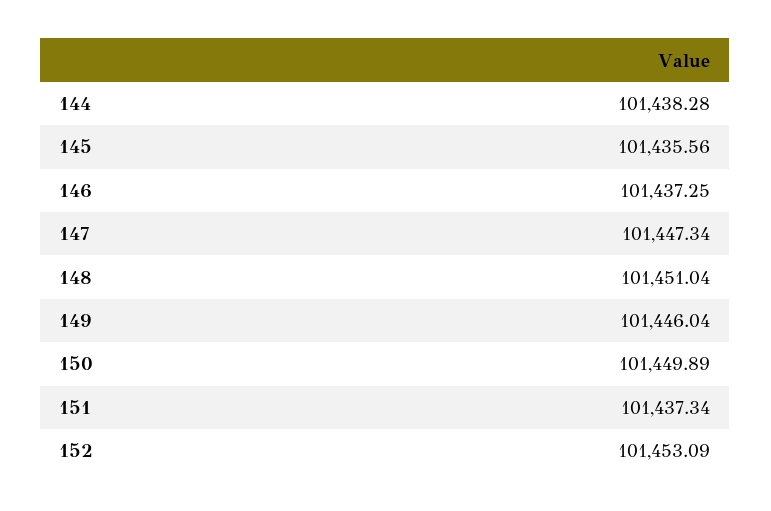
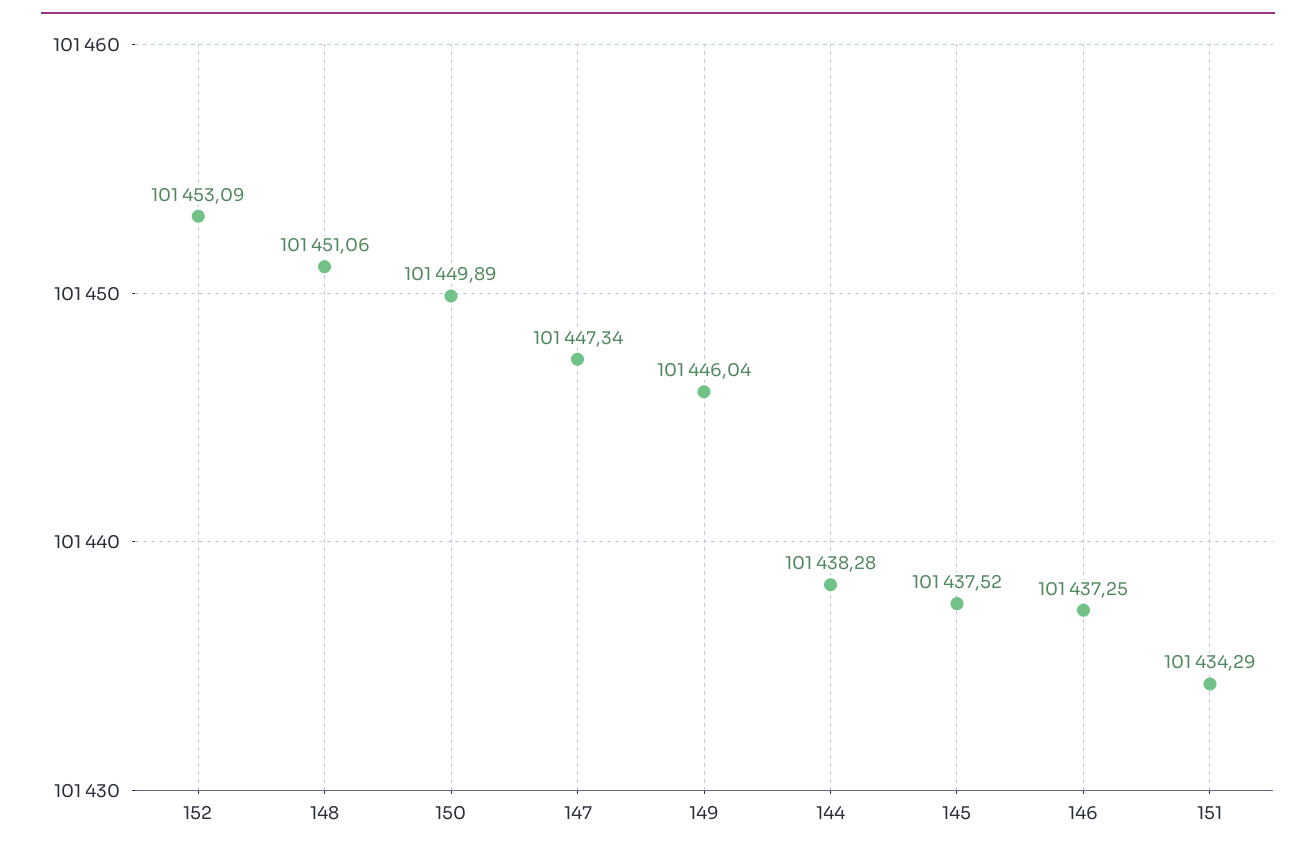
145: 101435.56 -> 101437.52
148: 101451.04 -> 101451.06
151: 101437.34 -> 101434.29

